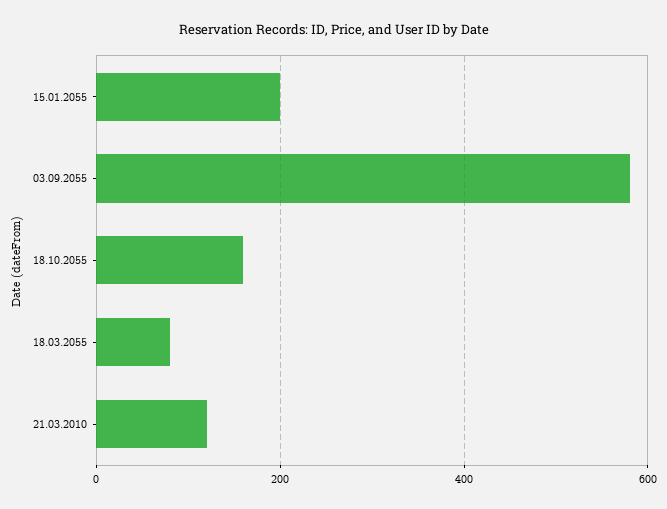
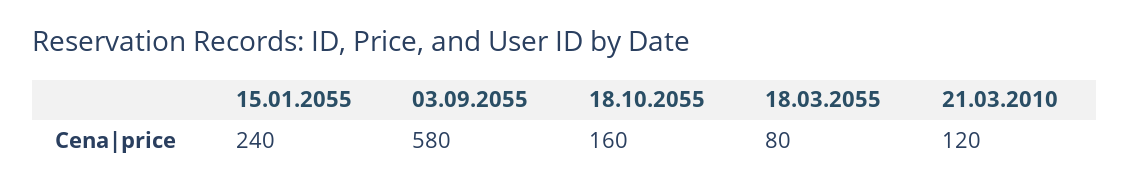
15.01.2055: 200 -> 240

